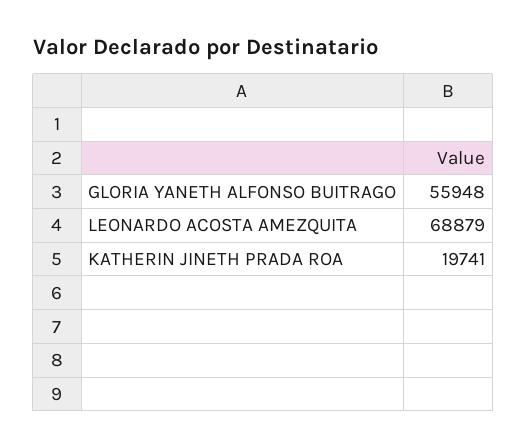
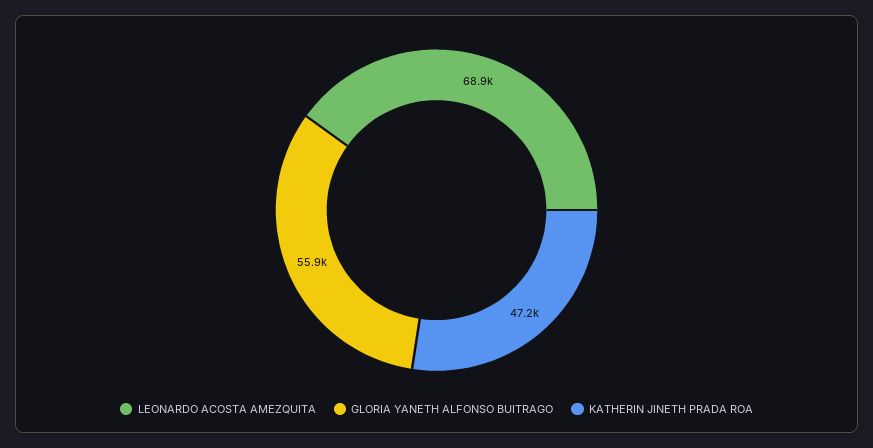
KATHERIN JINETH PRADA ROA: 19741 -> 47200

